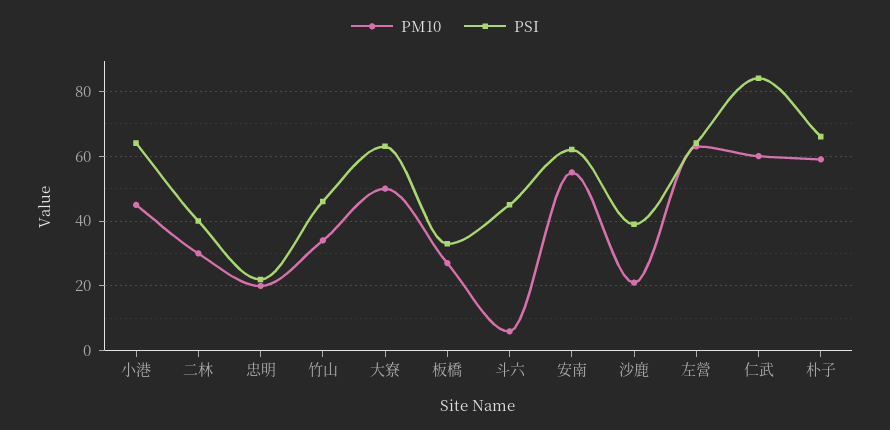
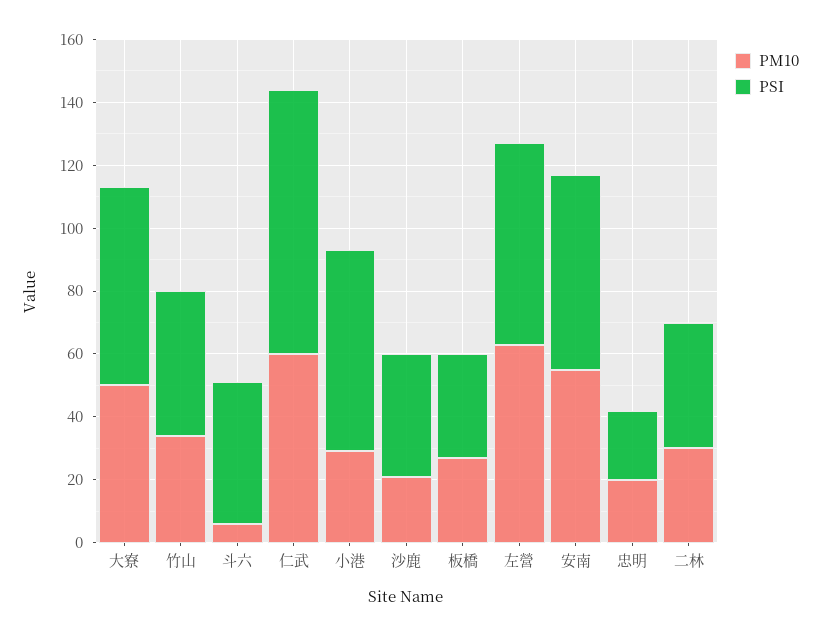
PM10, 小港: 45 -> 30
PM10, 朴子: 60 -> none
PSI, 朴子: 65 -> none

